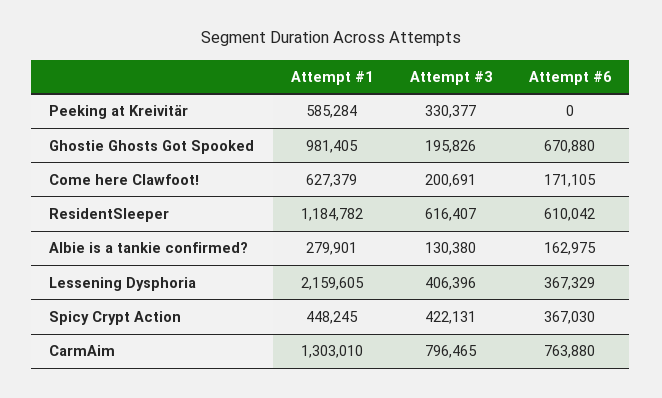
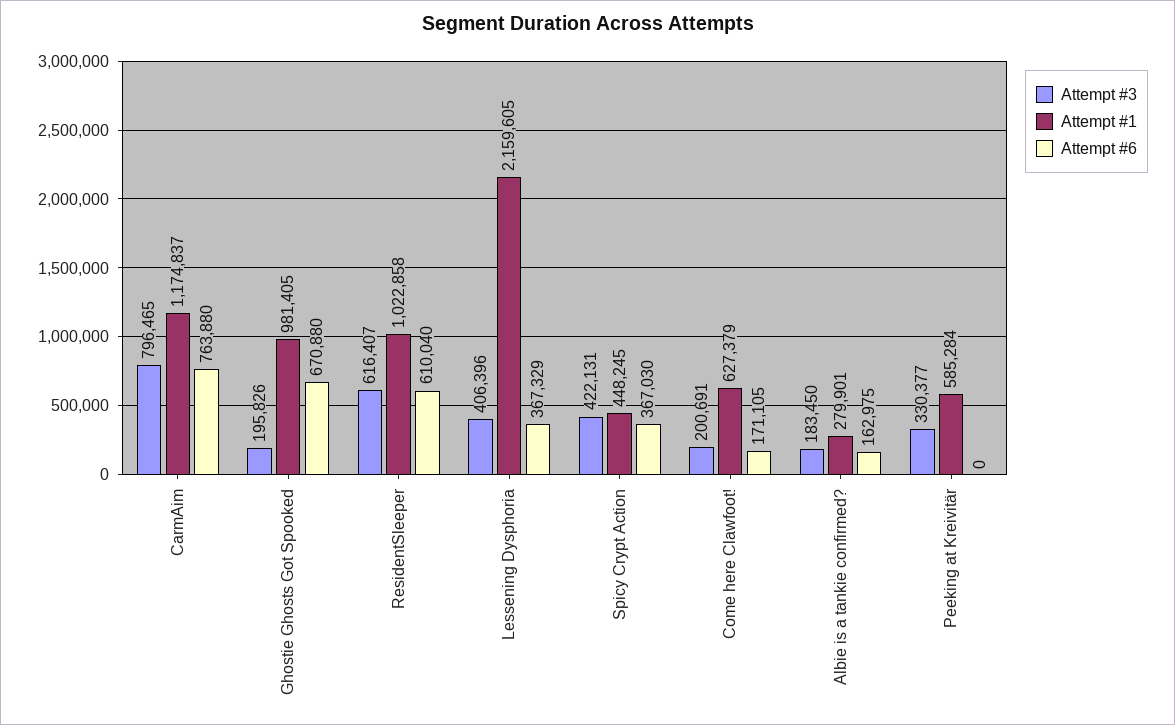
Attempt #1, ResidentSleeper: 1184782 -> 1022858
Attempt #6, ResidentSleeper: 610042 -> 610040
Attempt #3, Albie is a tankie confirmed?: 130380 -> 183450
Attempt #1, CarmAim: 1303010 -> 1174837

